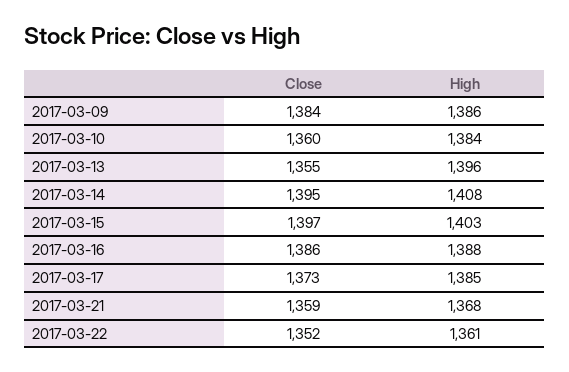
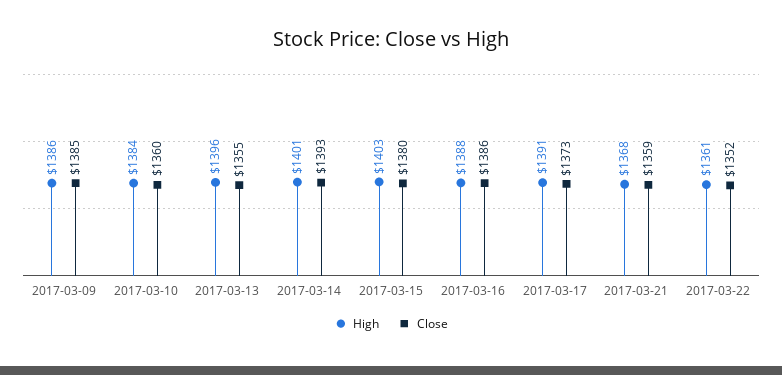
Close, 2017-03-09: 1384 -> 1385
Close, 2017-03-14: 1395 -> 1393
High, 2017-03-14: 1408 -> 1401
Close, 2017-03-15: 1397 -> 1380
High, 2017-03-17: 1385 -> 1391

